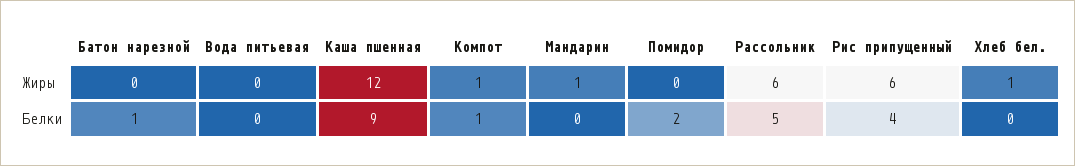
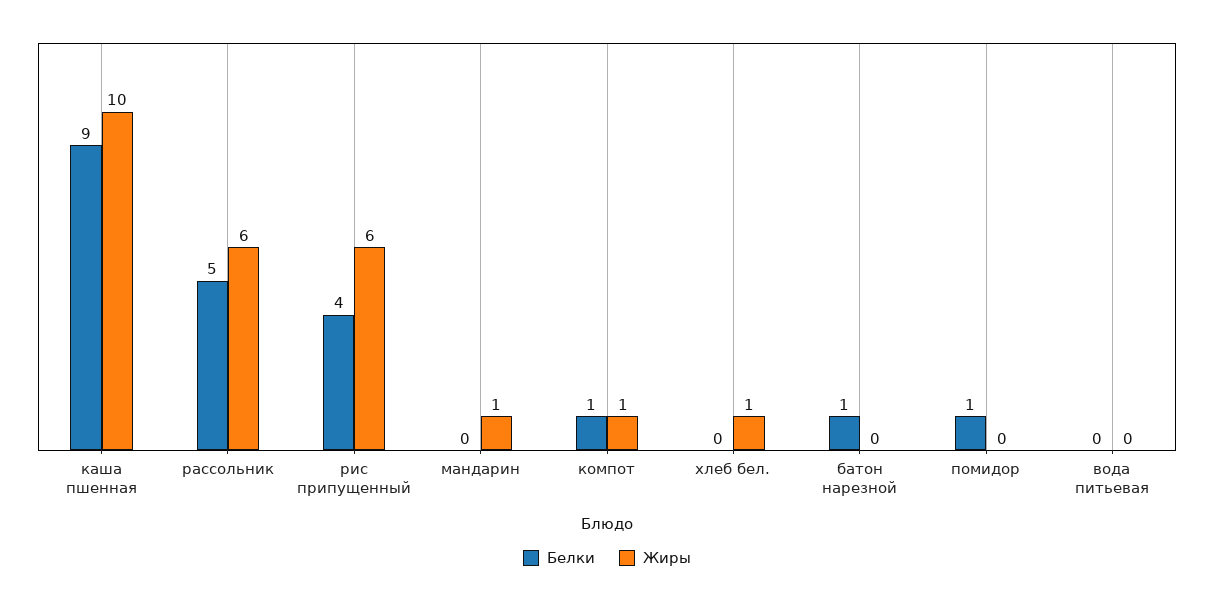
Жиры, Каша пшенная: 12 -> 10
Белки, Помидор: 2 -> 1

